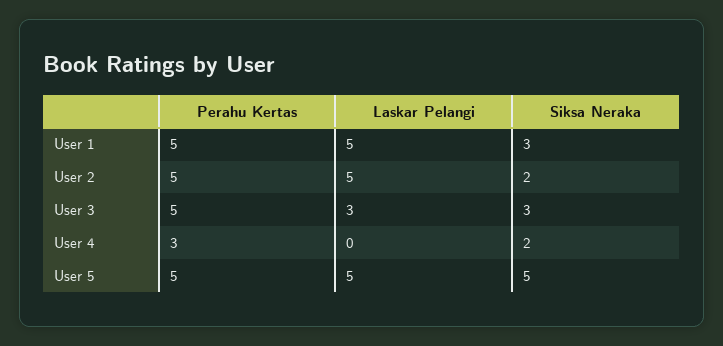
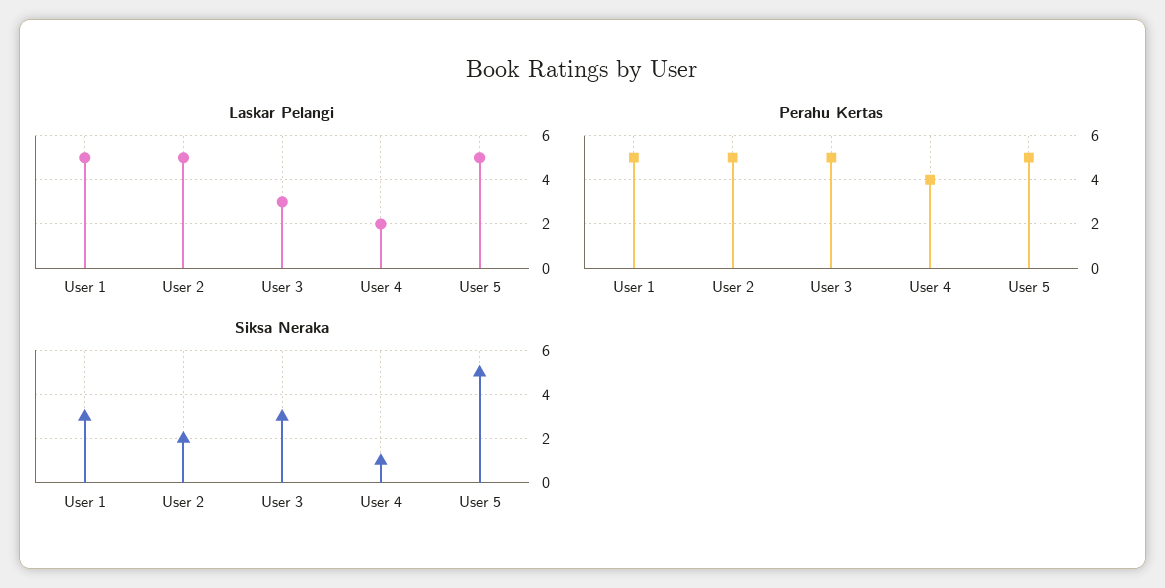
Perahu Kertas, User 4: 3 -> 4
Laskar Pelangi, User 4: 0 -> 2
Siksa Neraka, User 4: 2 -> 1

